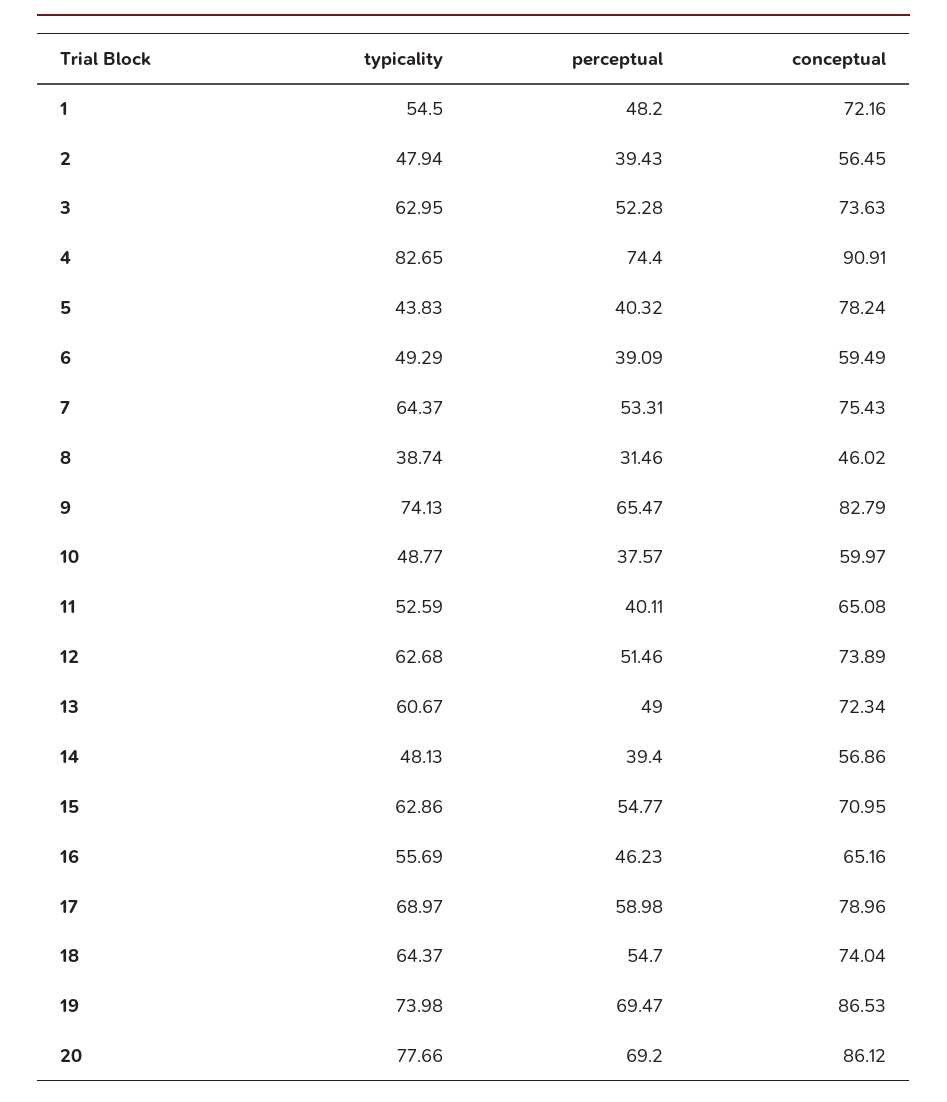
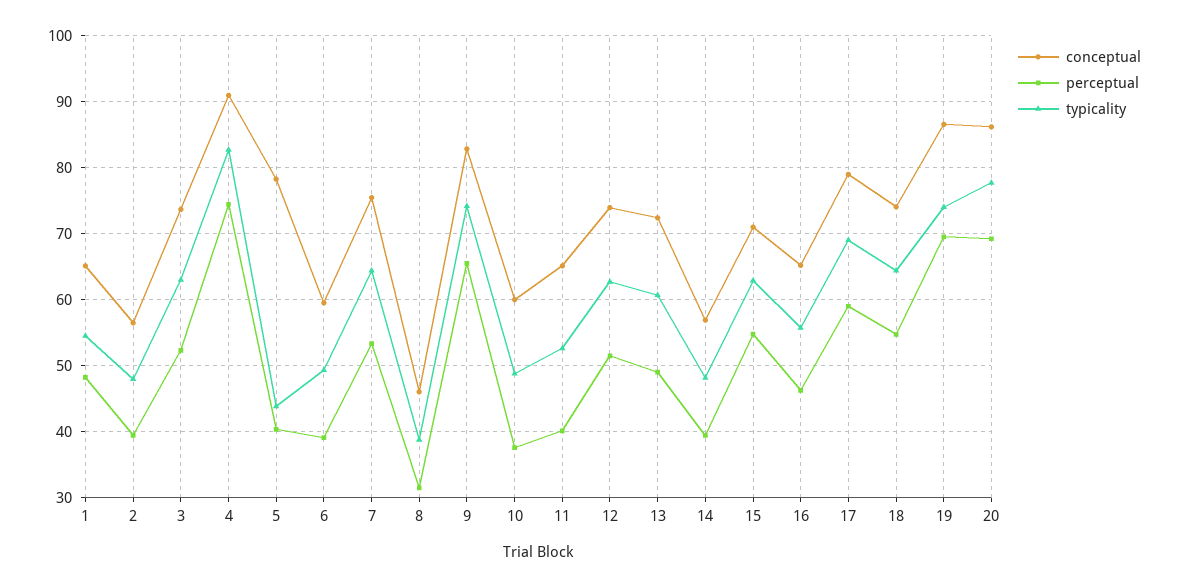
conceptual, 1: 72.16 -> 65

